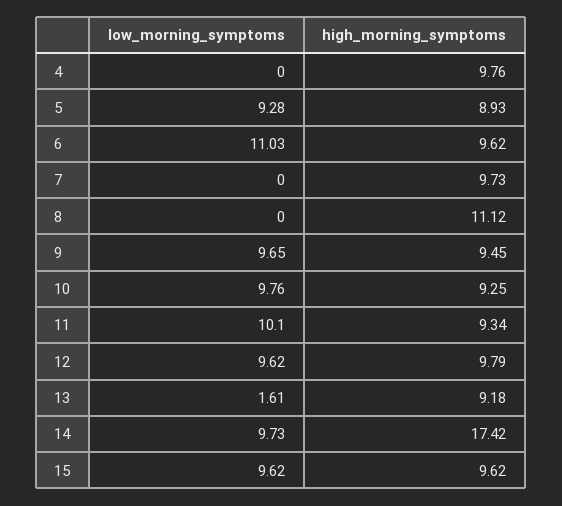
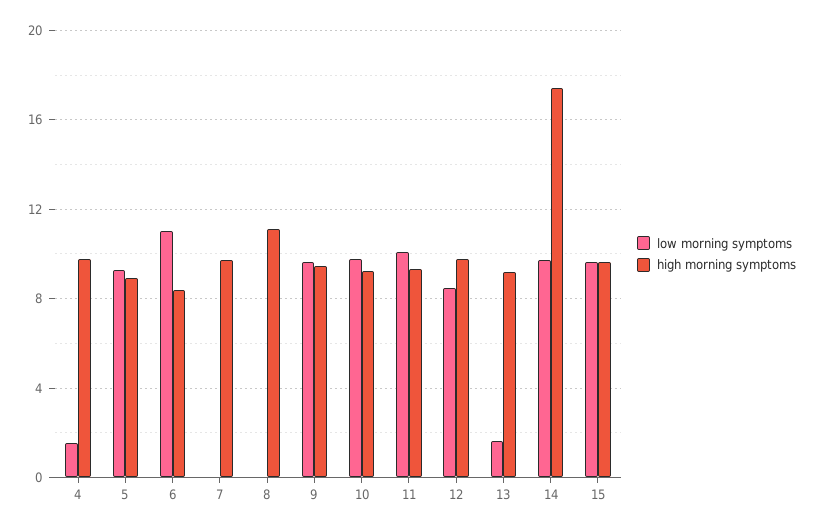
low_morning_symptoms, 4: 0 -> 1.5
high_morning_symptoms, 6: 9.62 -> 8.5
low_morning_symptoms, 12: 9.62 -> 8.5

